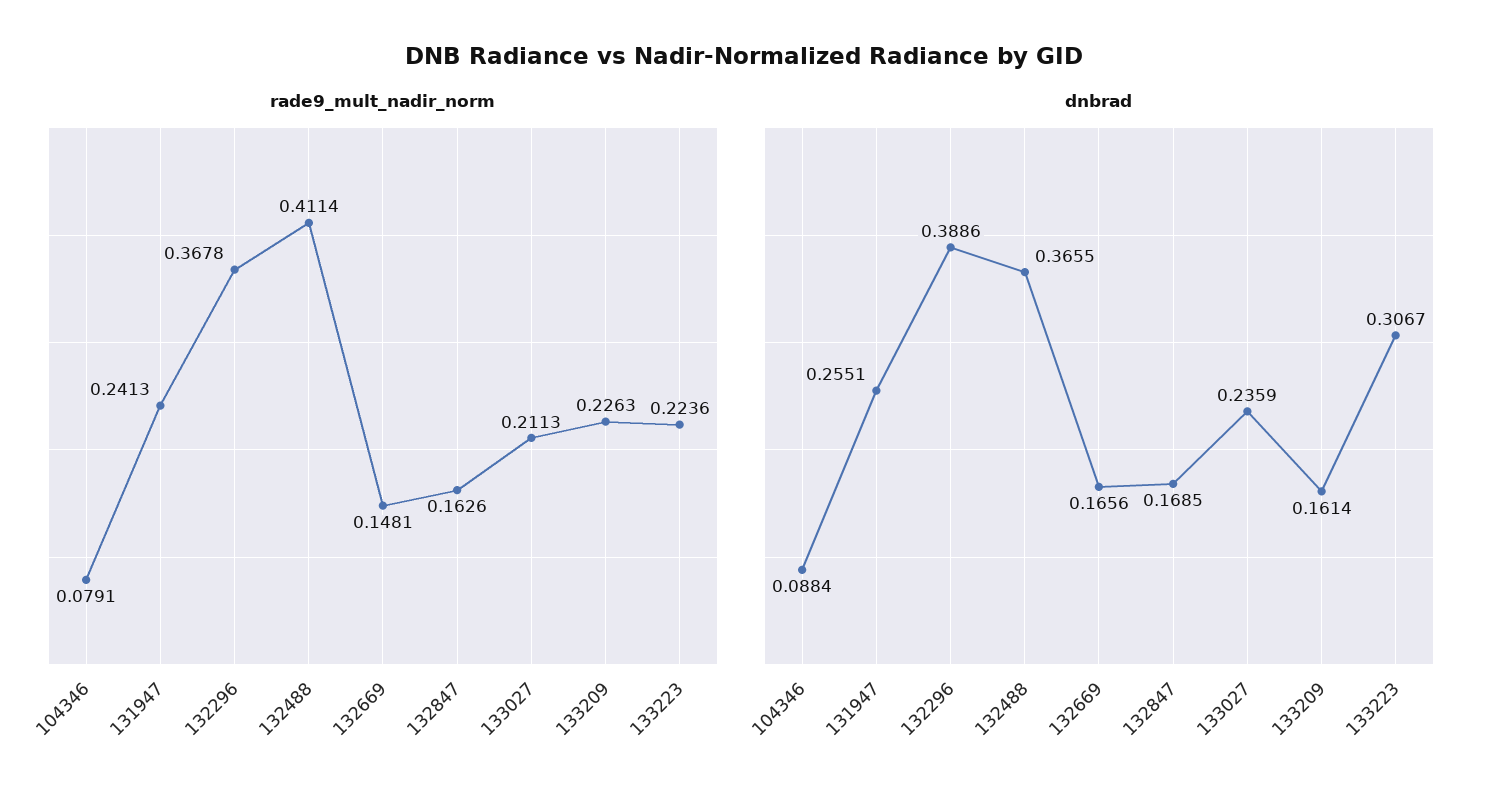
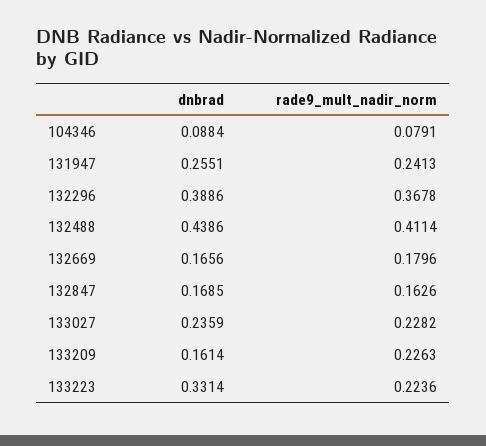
rade9_mult_nadir_norm, 132669: 0.1481 -> 0.1796
rade9_mult_nadir_norm, 133027: 0.2113 -> 0.2282
dnbrad, 132488: 0.3655 -> 0.4386
dnbrad, 133223: 0.3067 -> 0.3314

